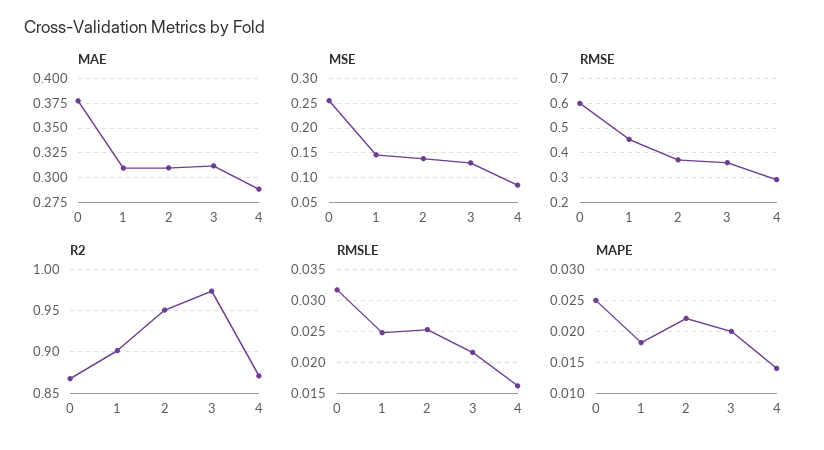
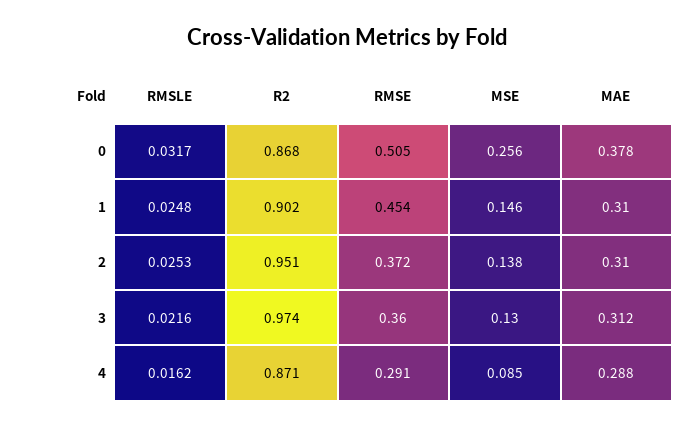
RMSE, 0: 0.6 -> 0.505
MAPE, 0: 0.025 -> none
MAPE, 1: 0.018 -> none
MAPE, 2: 0.022 -> none
MAPE, 3: 0.02 -> none
MAPE, 4: 0.014 -> none

